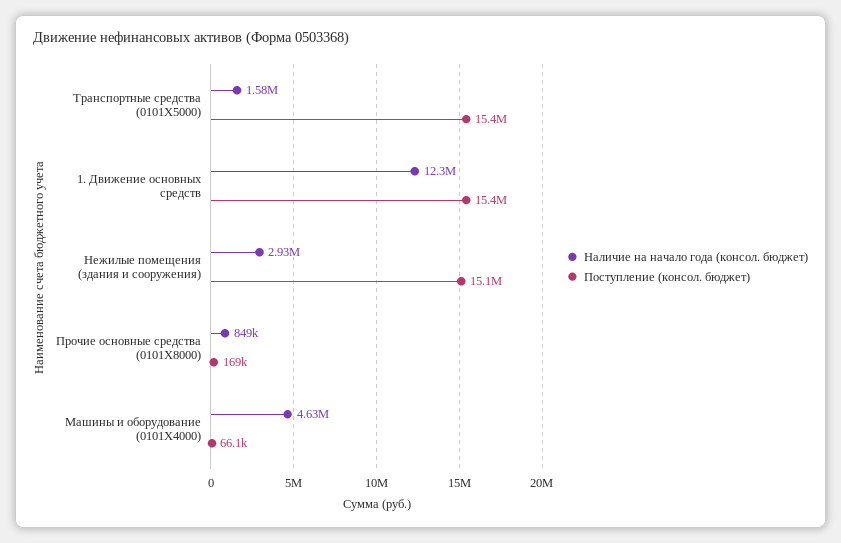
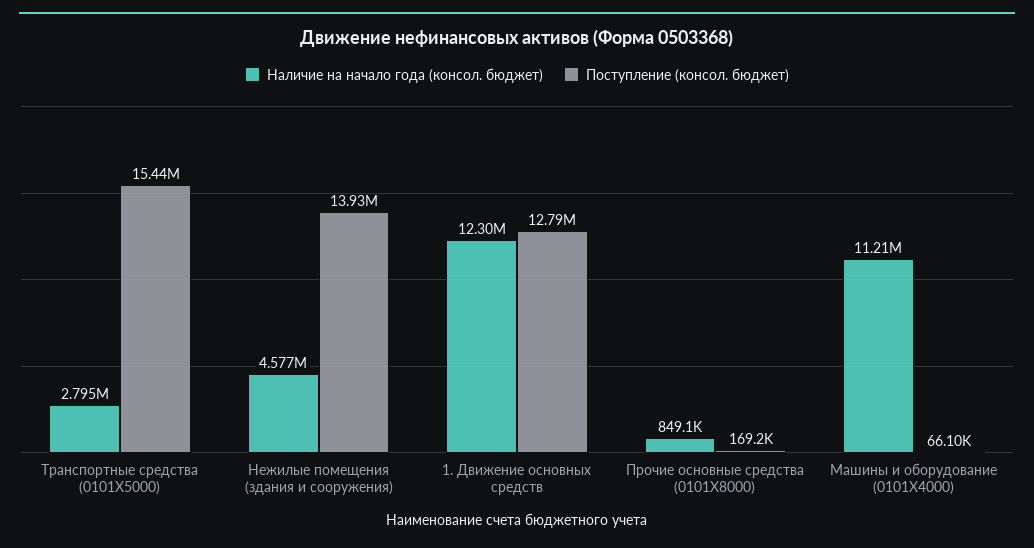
Наличие на начало года (консол. бюджет), Транспортные средства (0101Х5000): 1580000 -> 2795000
Поступление (консол. бюджет), 1. Движение основных средств: 15400000 -> 12790000
Наличие на начало года (консол. бюджет), Нежилые помещения (здания и сооружения): 2930000 -> 4577000
Поступление (консол. бюджет), Нежилые помещения (здания и сооружения): 15100000 -> 13930000
Наличие на начало года (консол. бюджет), Машины и оборудование (0101Х4000): 4630000 -> 11210000

